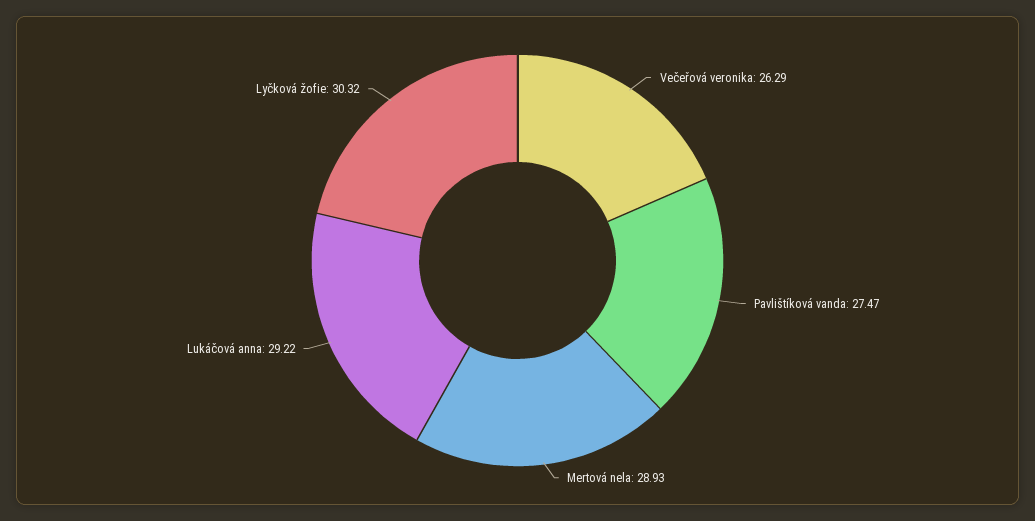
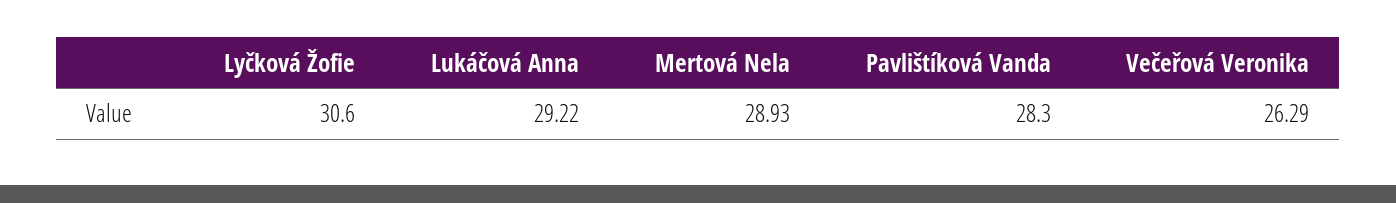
Pavlištíková vanda: 27.47 -> 28.3
Lyčková žofie: 30.32 -> 30.6

